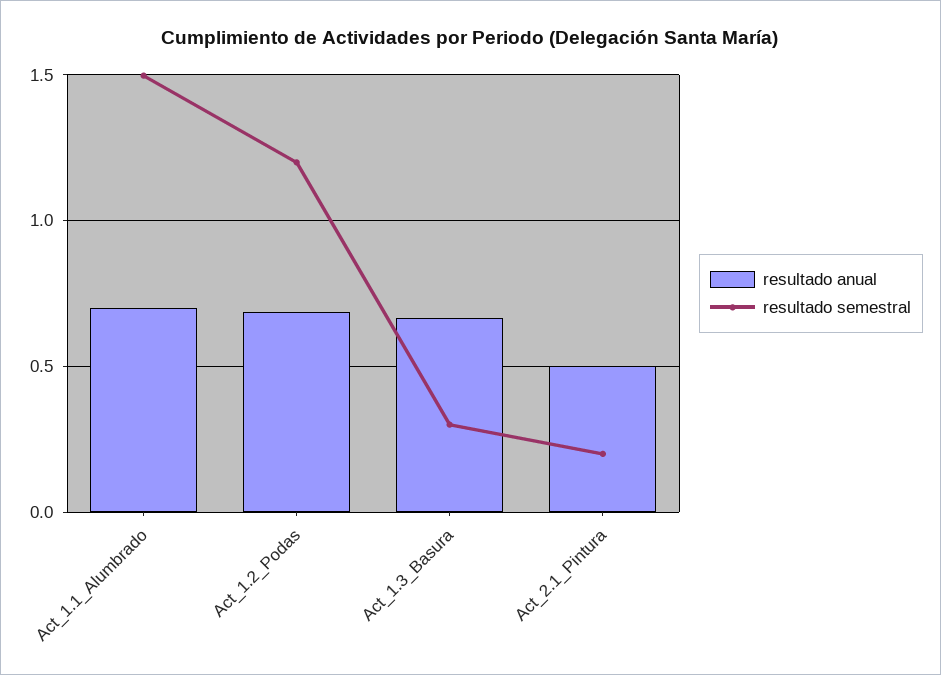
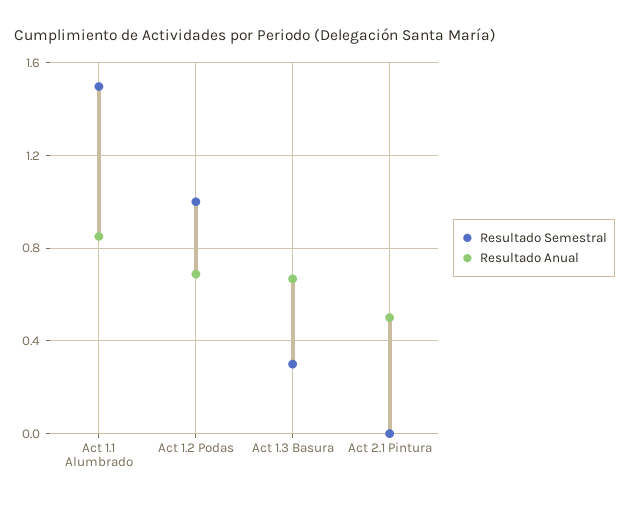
resultado anual, Act_1.1_Alumbrado: 0.7 -> 0.85
resultado semestral, Act_1.2_Podas: 1.2 -> 1
resultado semestral, Act_2.1_Pintura: 0.2 -> 0

